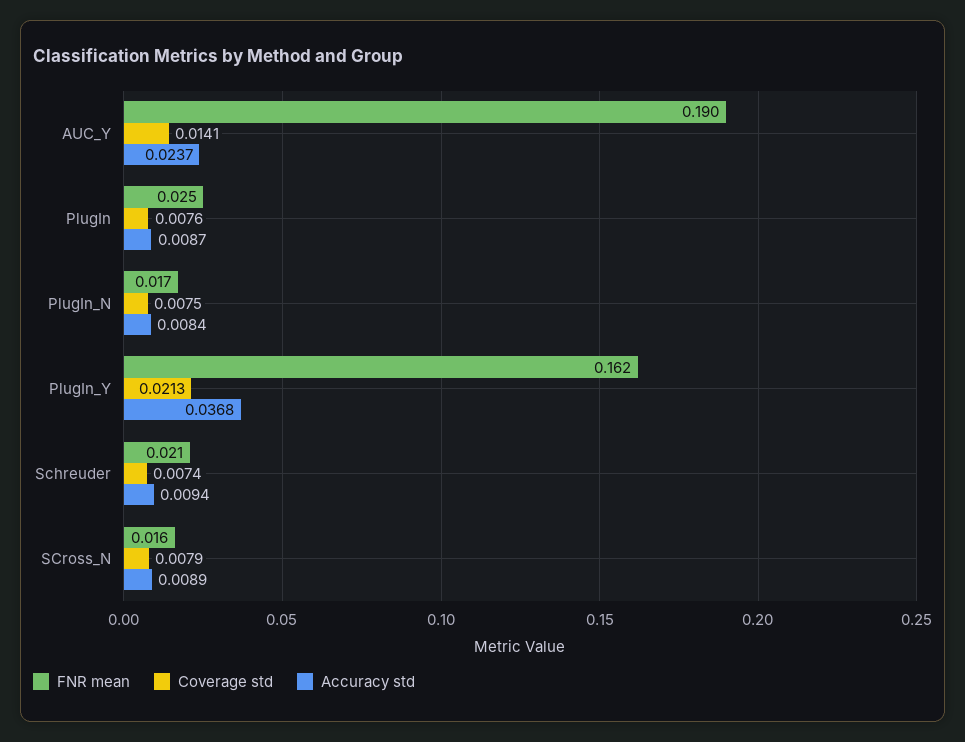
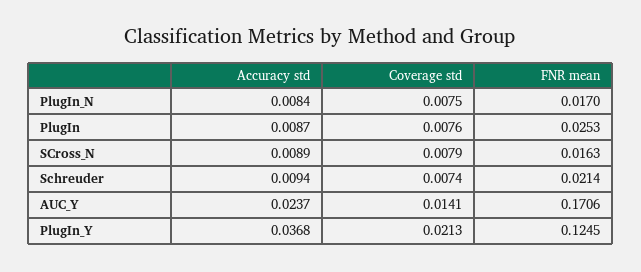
FNR mean, AUC_Y: 0.19 -> 0.1706
FNR mean, PlugIn_Y: 0.162 -> 0.1245

